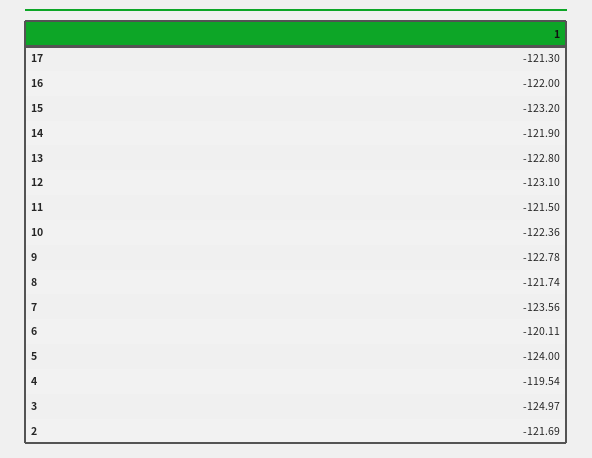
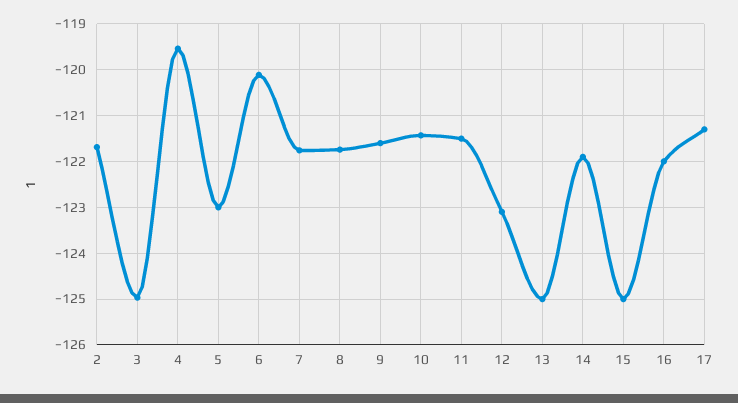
15: -123.2 -> -125
13: -122.8 -> -125
10: -122.36 -> -121.4
9: -122.78 -> -121.6
7: -123.56 -> -121.8
5: -124 -> -123

